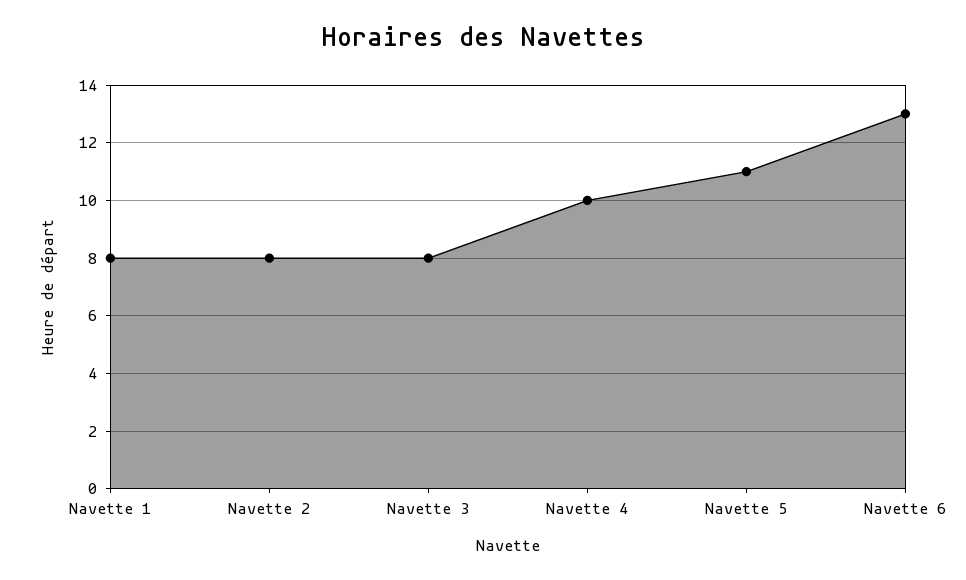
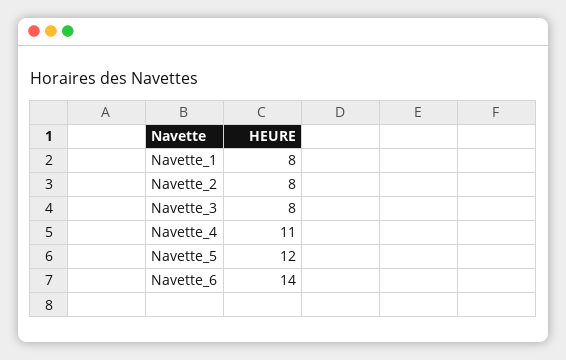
Navette 4: 10 -> 11
Navette 5: 11 -> 12
Navette 6: 13 -> 14

